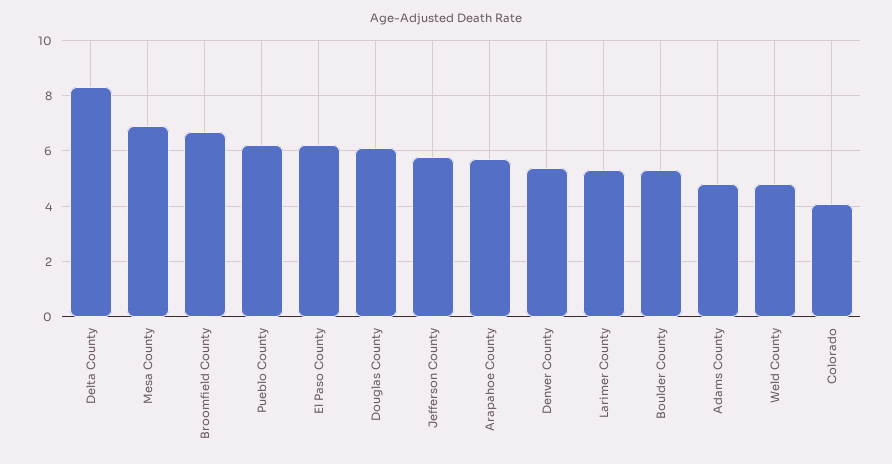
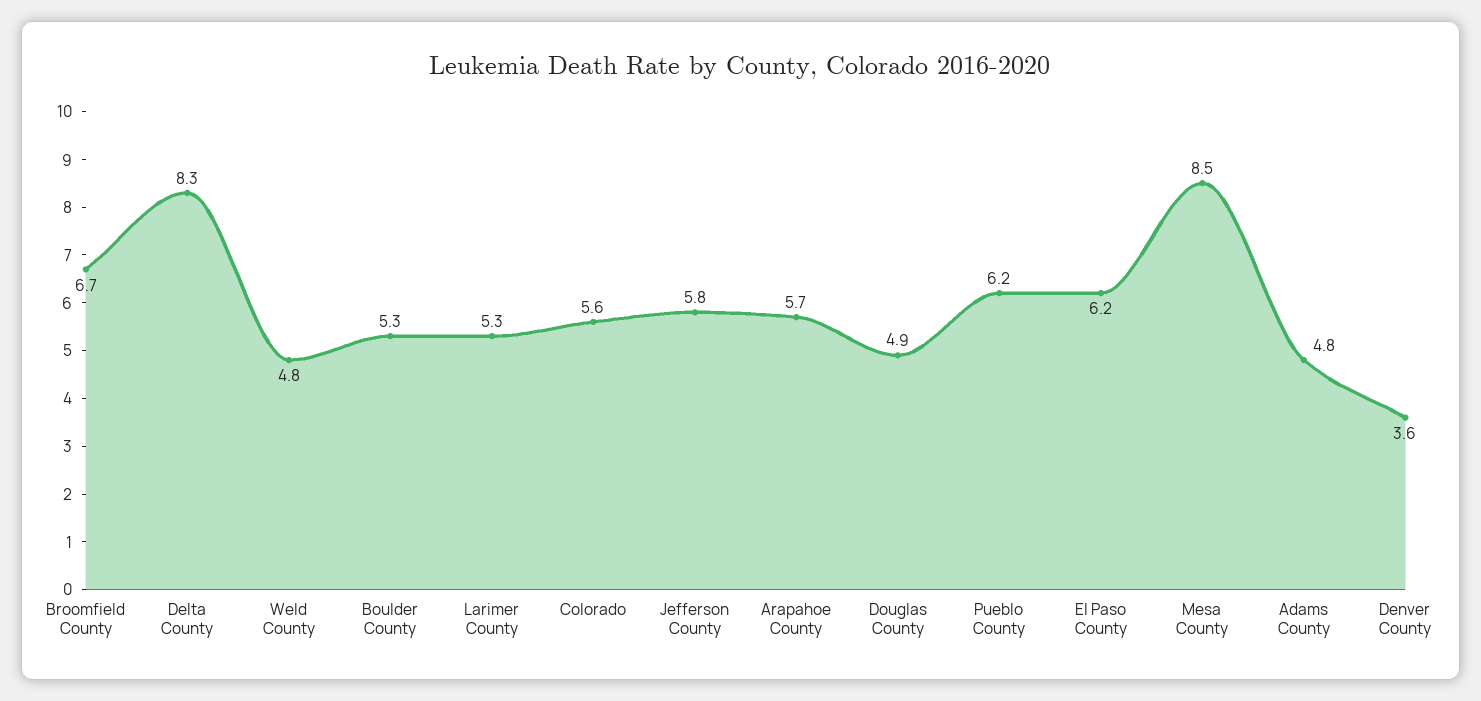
Mesa County: 7 -> 8.5
Douglas County: 6 -> 4.9
Denver County: 5.5 -> 3.6
Colorado: 4 -> 5.6

